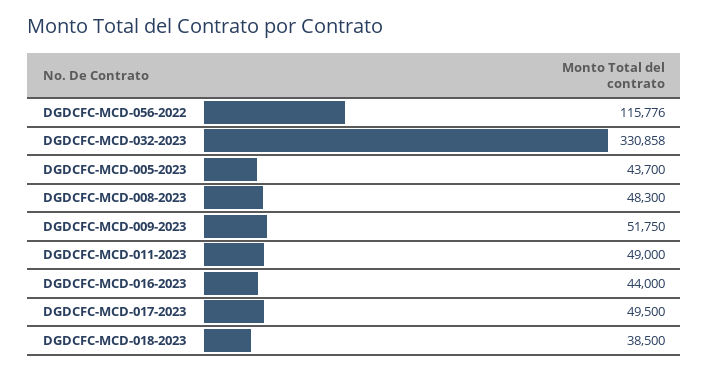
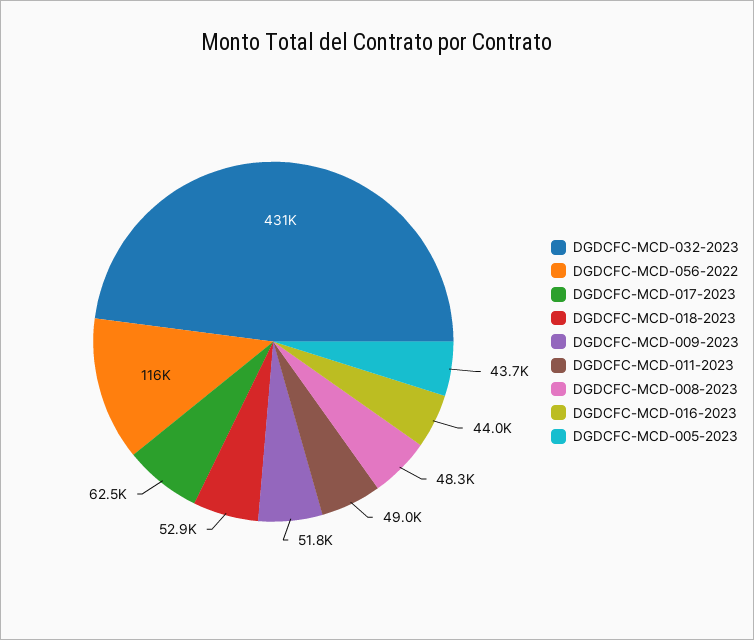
DGDCFC-MCD-032-2023: 330858 -> 431000
DGDCFC-MCD-017-2023: 49500 -> 62500
DGDCFC-MCD-018-2023: 38500 -> 52900

